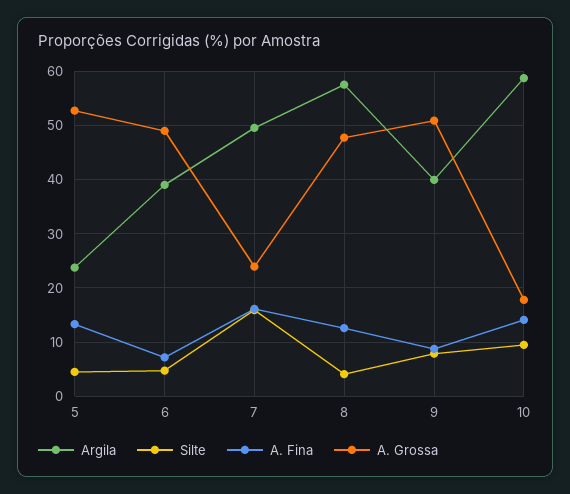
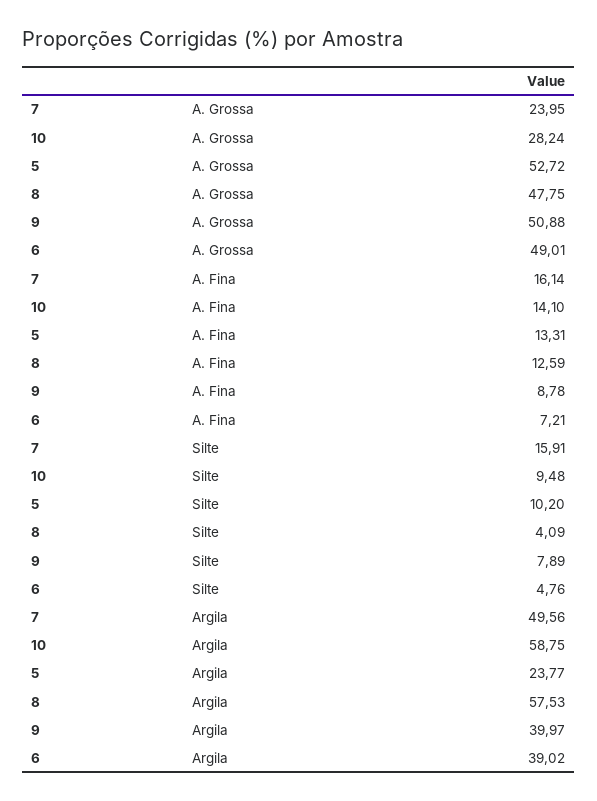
Silte, 5: 4 -> 10.2
A. Grossa, 10: 18 -> 28.24

